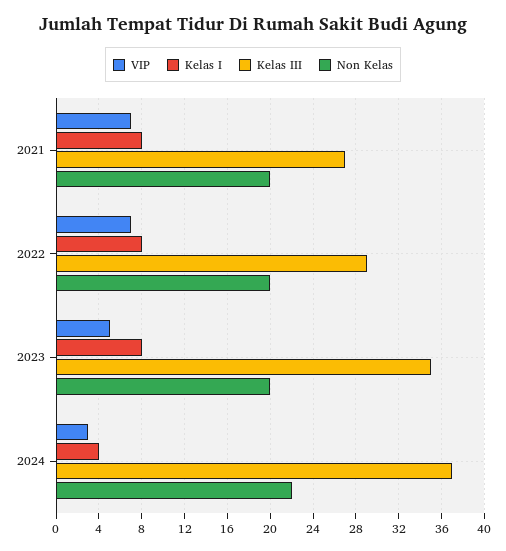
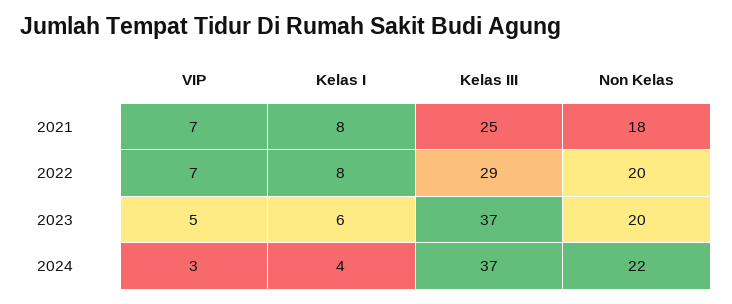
Kelas III, 2021: 27 -> 25
Non Kelas, 2021: 20 -> 18
Kelas I, 2023: 8 -> 6
Kelas III, 2023: 35 -> 37

